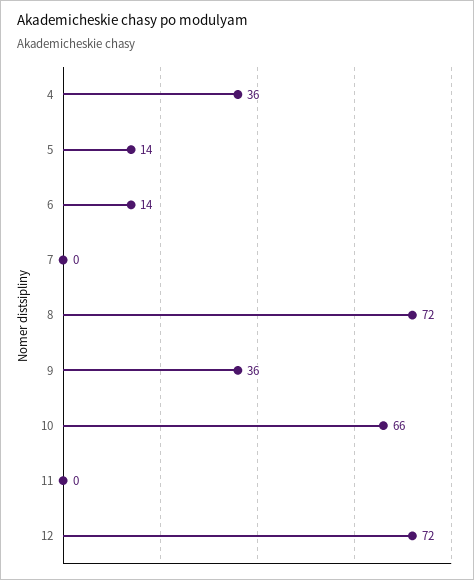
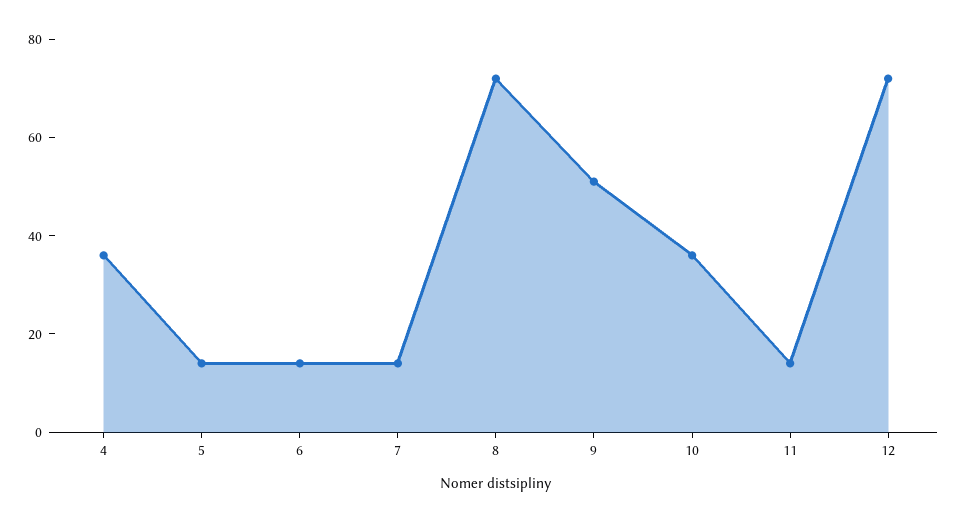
7: 0 -> 15
9: 36 -> 50
10: 66 -> 35
11: 0 -> 15

